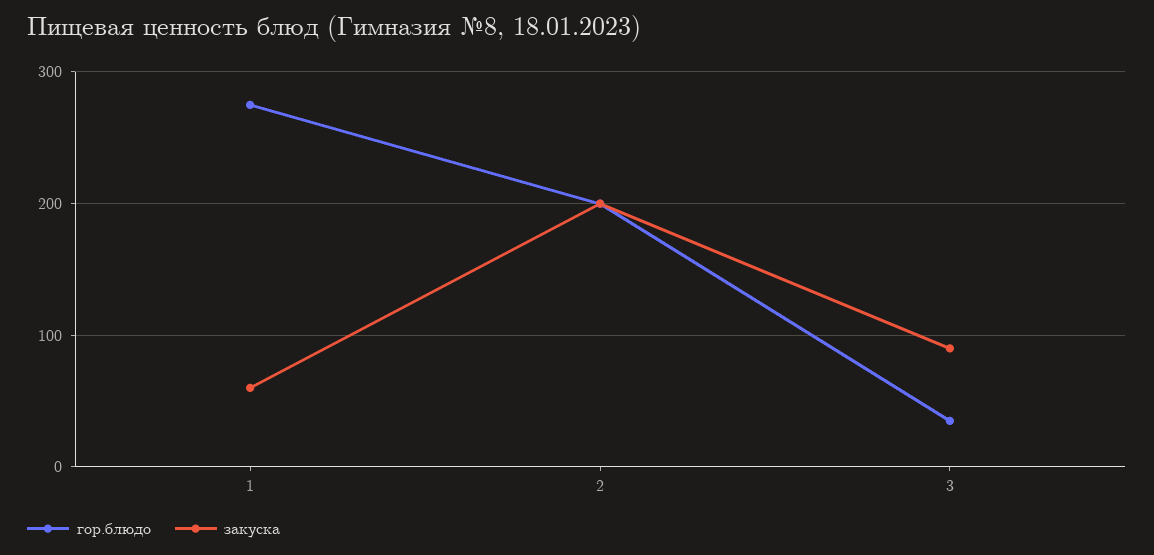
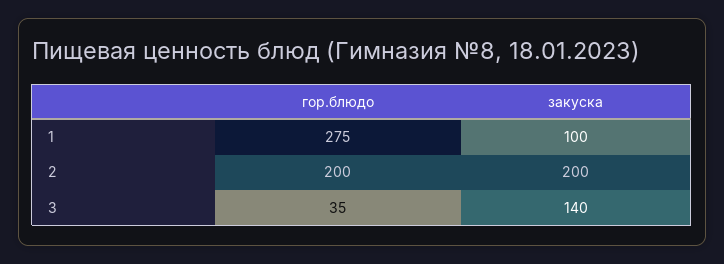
закуска, 1: 60 -> 100
закуска, 3: 90 -> 140

